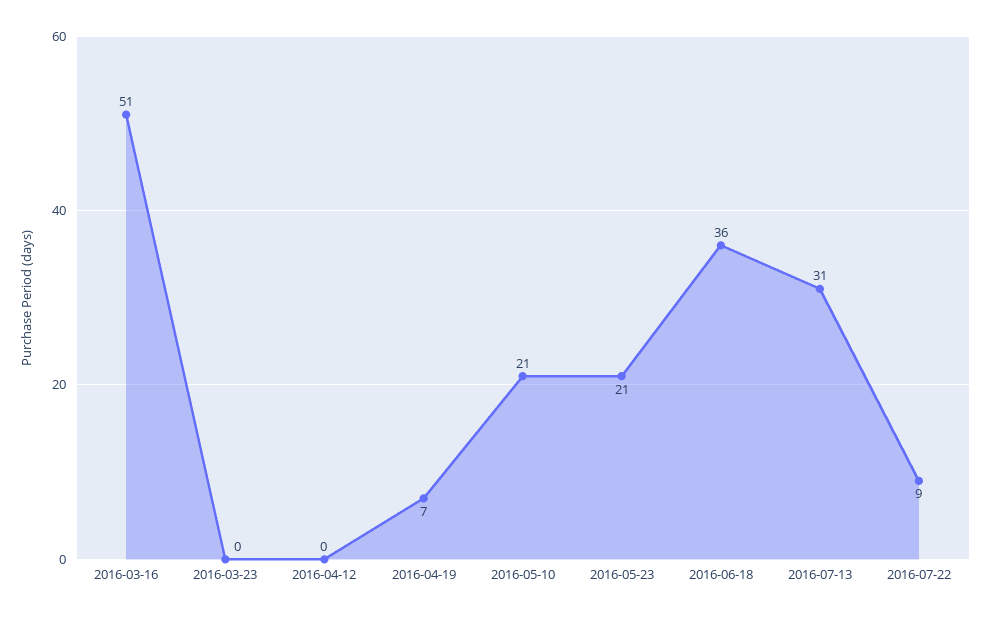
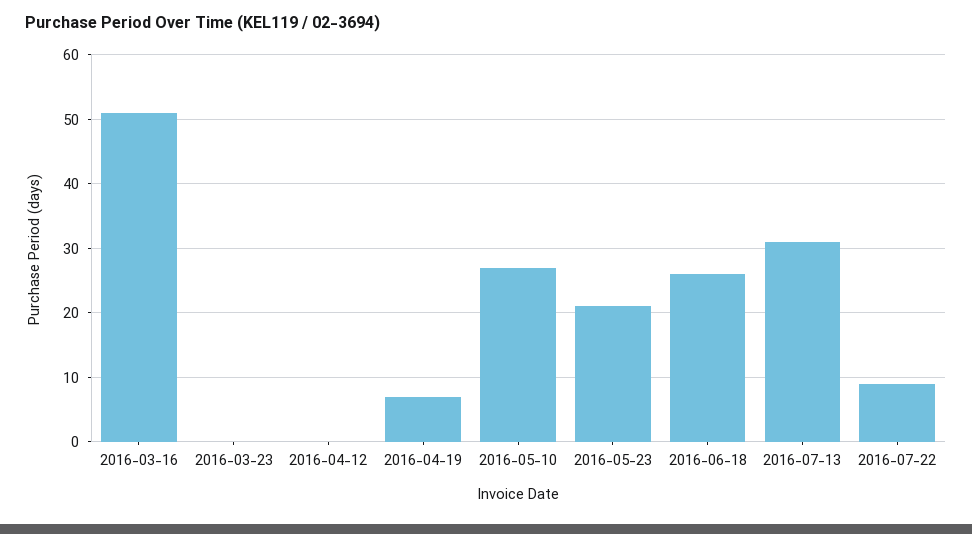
2016-05-10: 21 -> 27
2016-06-18: 36 -> 26

